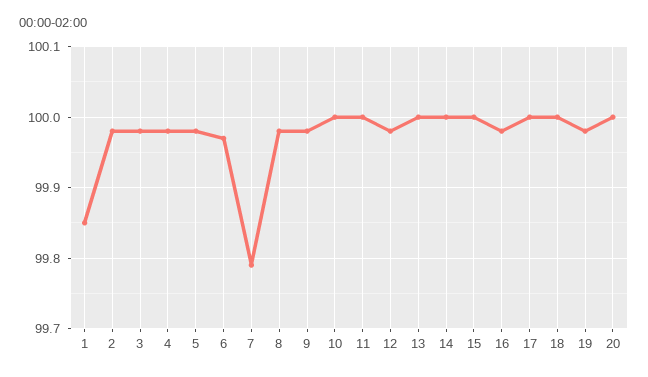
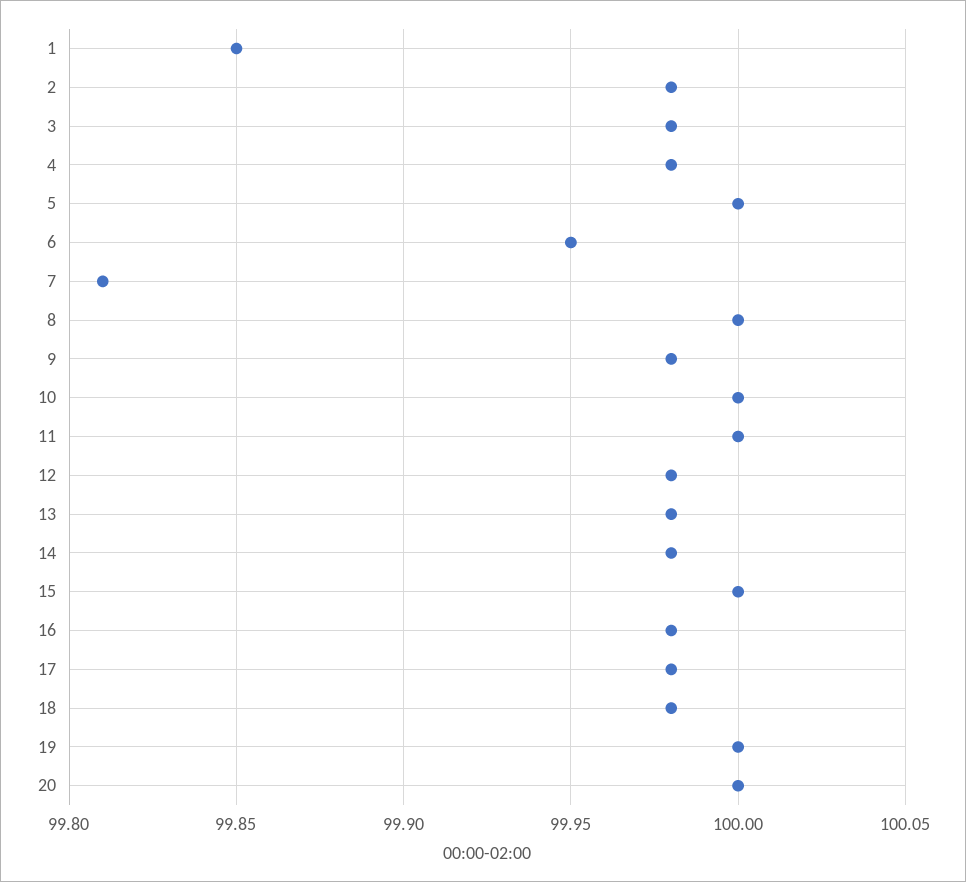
5: 99.98 -> 100
6: 99.97 -> 99.95
7: 99.79 -> 99.81
8: 99.98 -> 100
13: 100 -> 99.98
14: 100 -> 99.98
17: 100 -> 99.98
18: 100 -> 99.98
19: 99.98 -> 100

